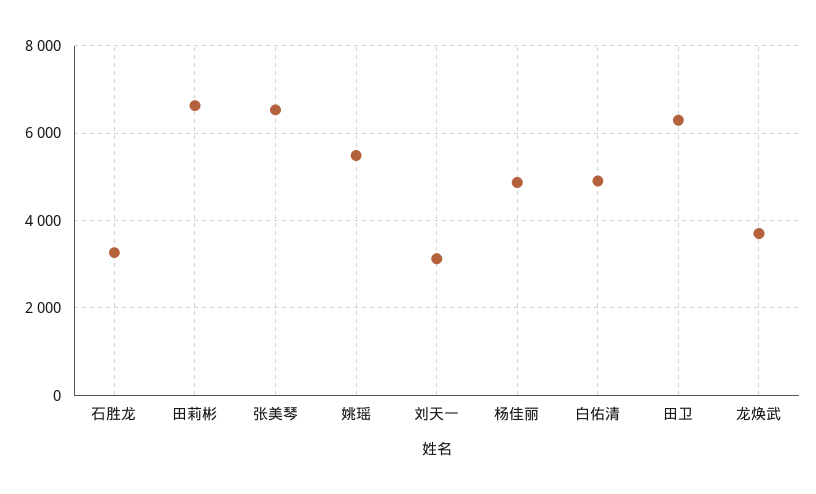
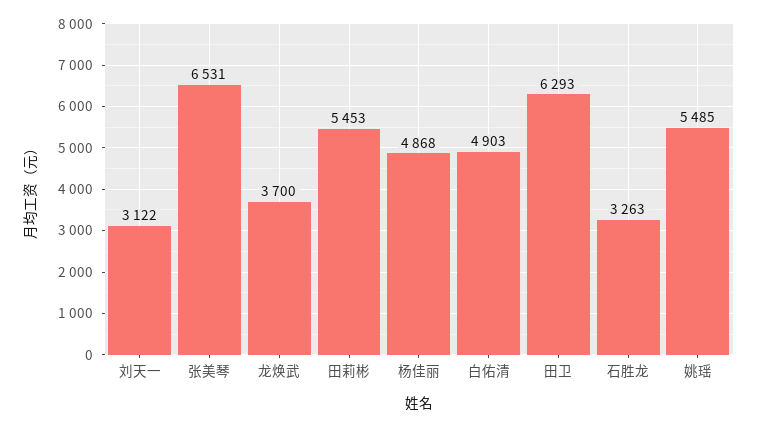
田莉彬: 6600 -> 5453

